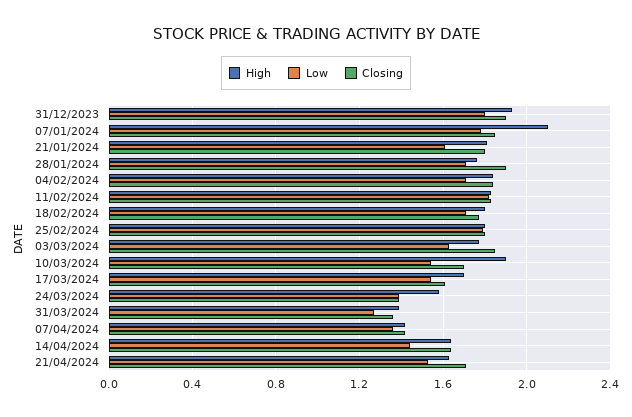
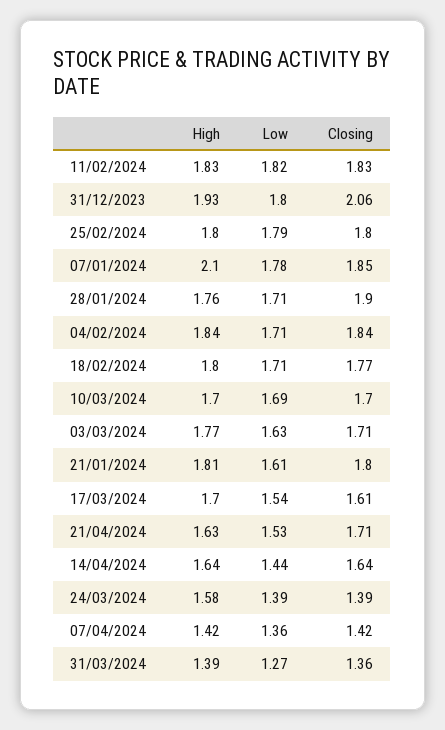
Closing, 31/12/2023: 1.9 -> 2.06
Closing, 03/03/2024: 1.85 -> 1.71
High, 10/03/2024: 1.9 -> 1.7
Low, 10/03/2024: 1.55 -> 1.69

